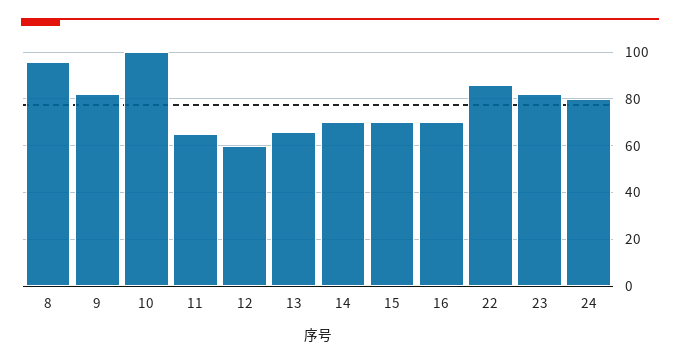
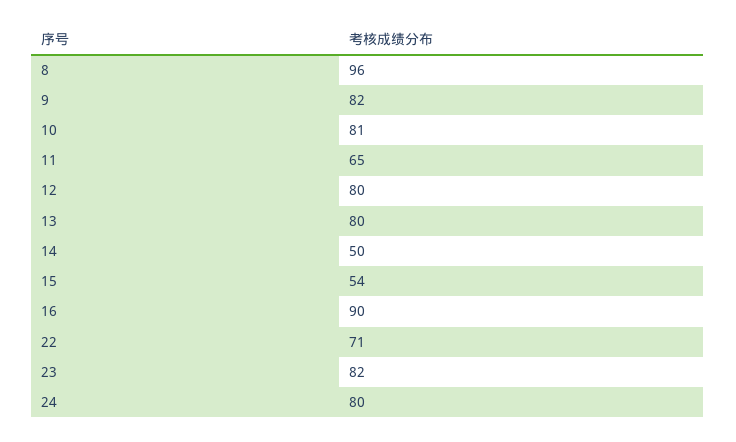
10: 100 -> 81
12: 60 -> 80
13: 65 -> 80
14: 70 -> 50
15: 70 -> 54
16: 70 -> 90
22: 85 -> 71

